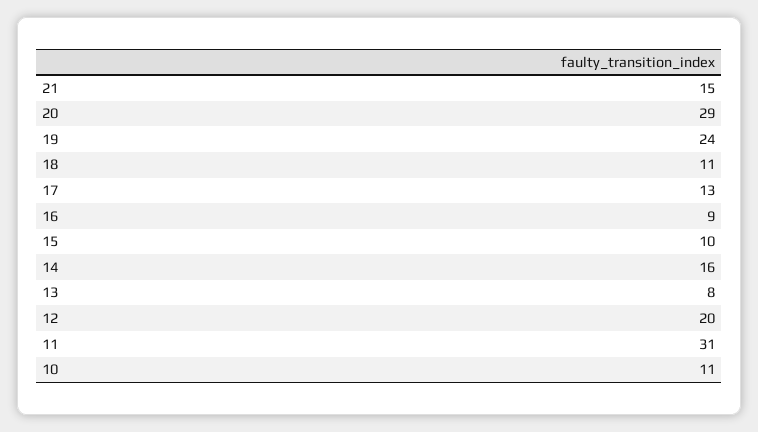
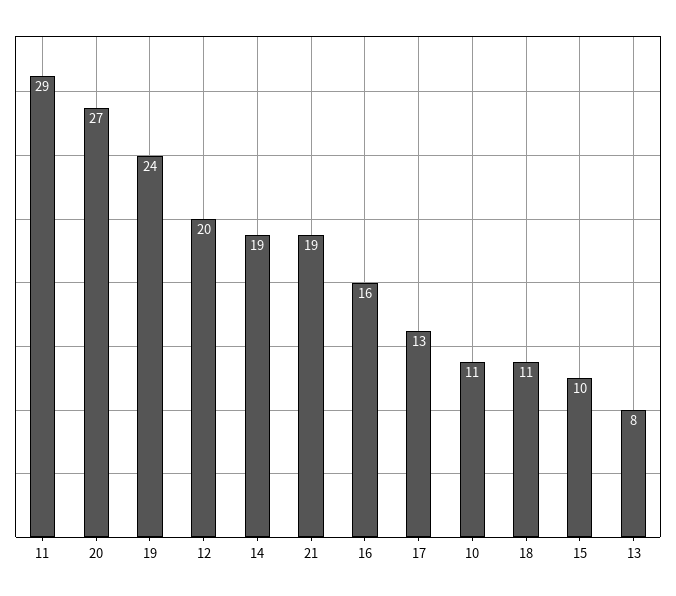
21: 15 -> 19
20: 29 -> 27
16: 9 -> 16
14: 16 -> 19
11: 31 -> 29

